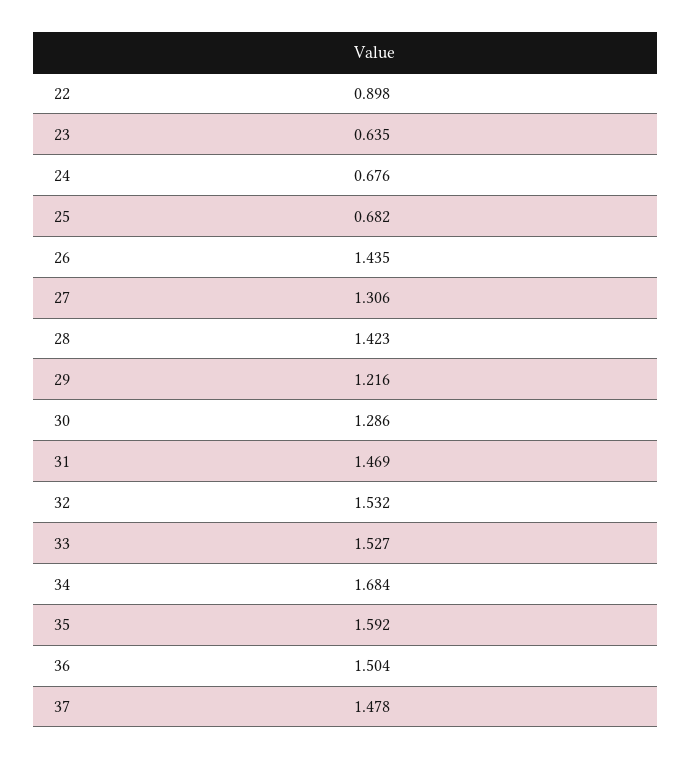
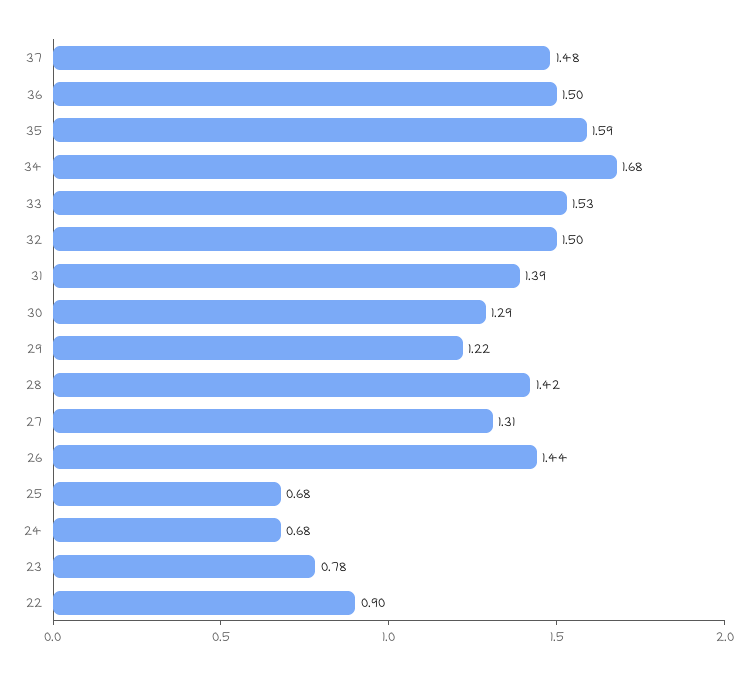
23: 0.635 -> 0.78
31: 1.469 -> 1.39
32: 1.532 -> 1.5

